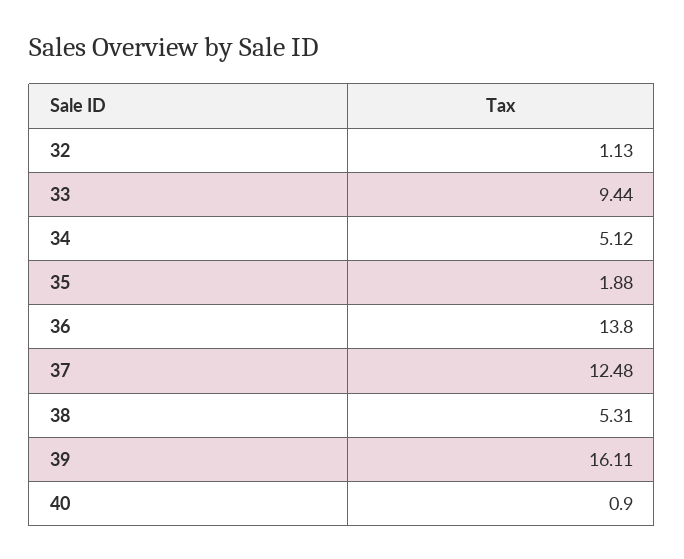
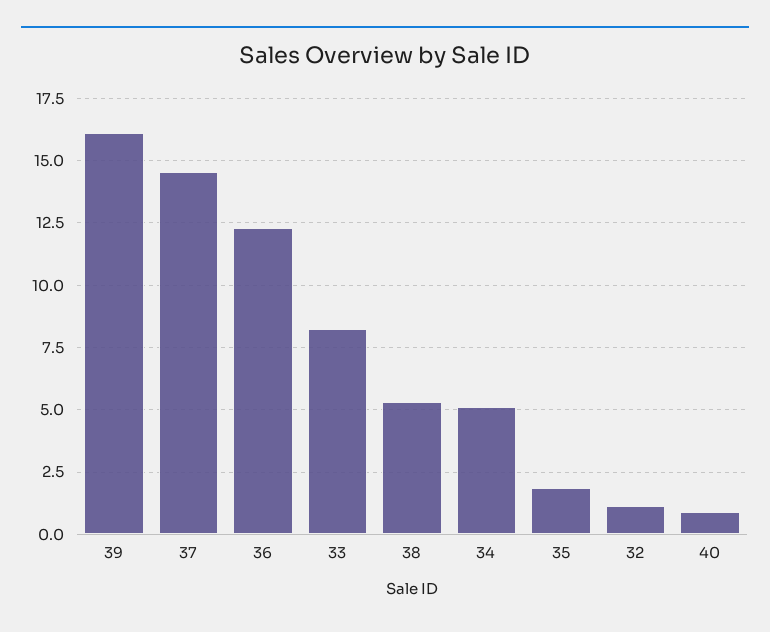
33: 9.44 -> 8.25
36: 13.8 -> 12.25
37: 12.48 -> 14.5

